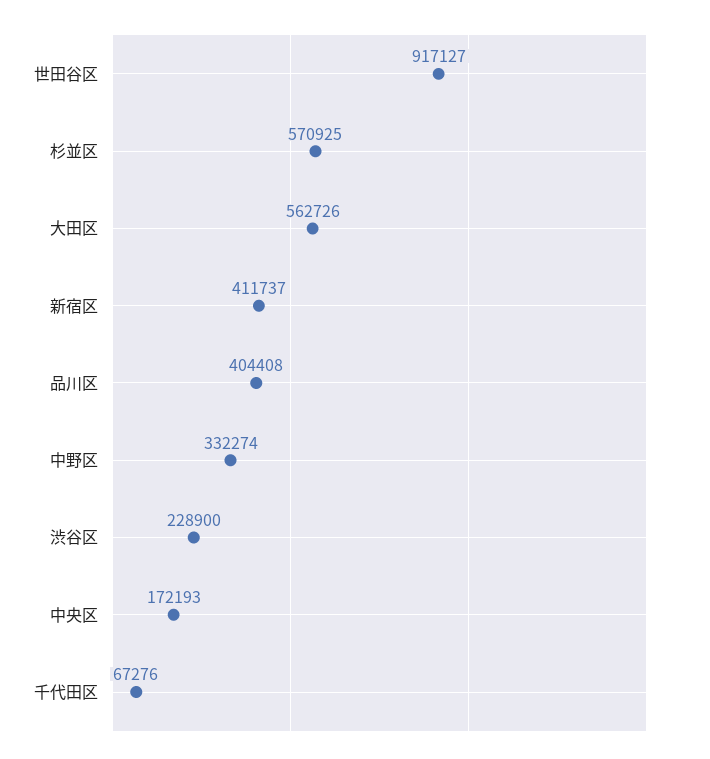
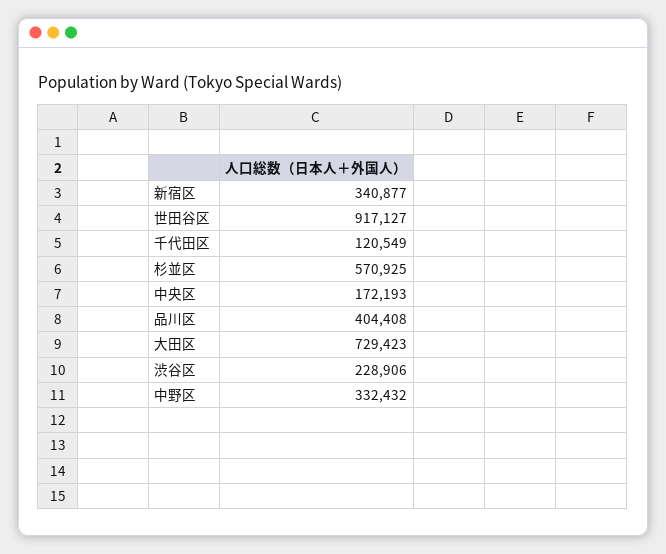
大田区: 562726 -> 729423
新宿区: 411737 -> 340877
中野区: 332274 -> 332432
渋谷区: 228900 -> 228906
千代田区: 67276 -> 120549

